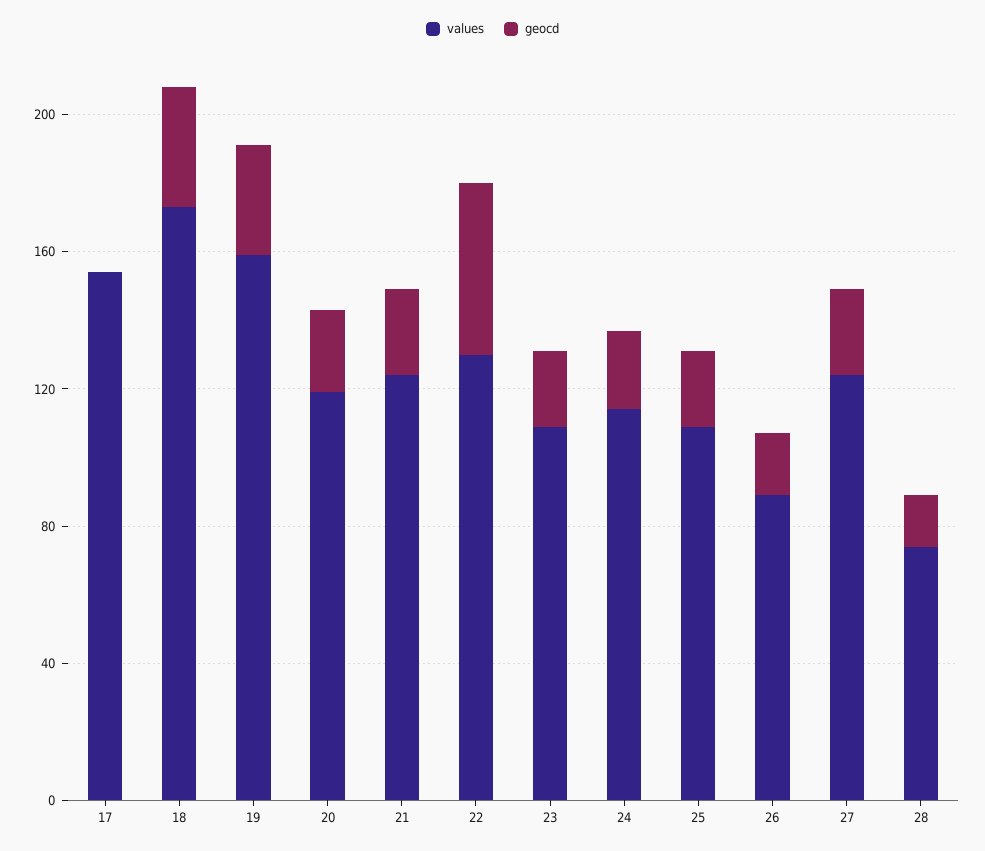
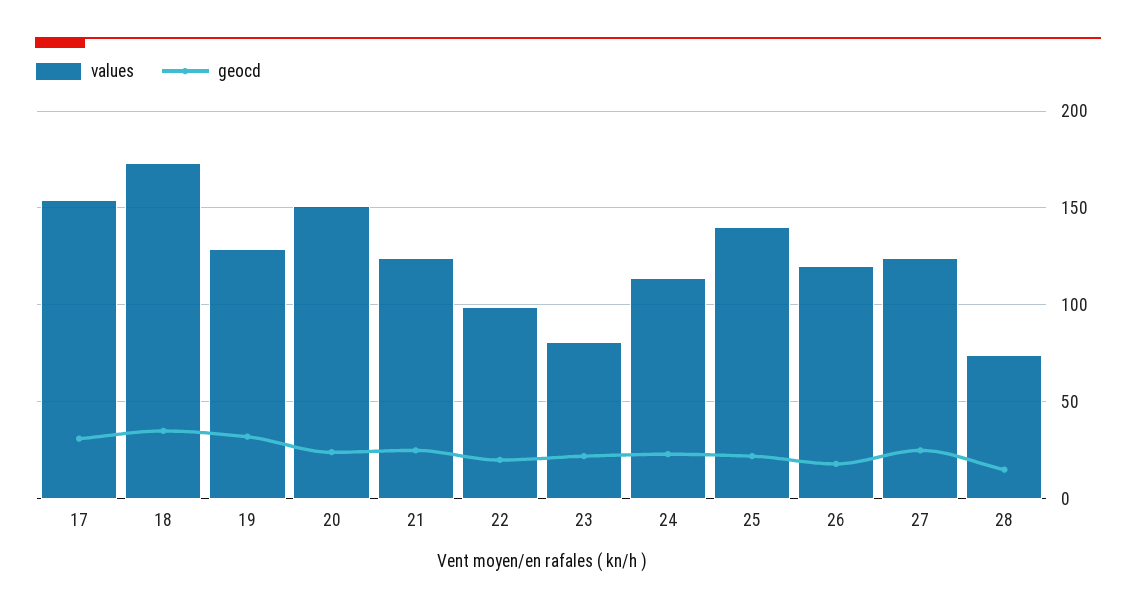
geocd, 17: 0 -> 30
values, 19: 160 -> 130
values, 20: 120 -> 150
values, 22: 130 -> 100
geocd, 22: 50 -> 20
values, 23: 110 -> 80
values, 25: 110 -> 140
values, 26: 90 -> 120

